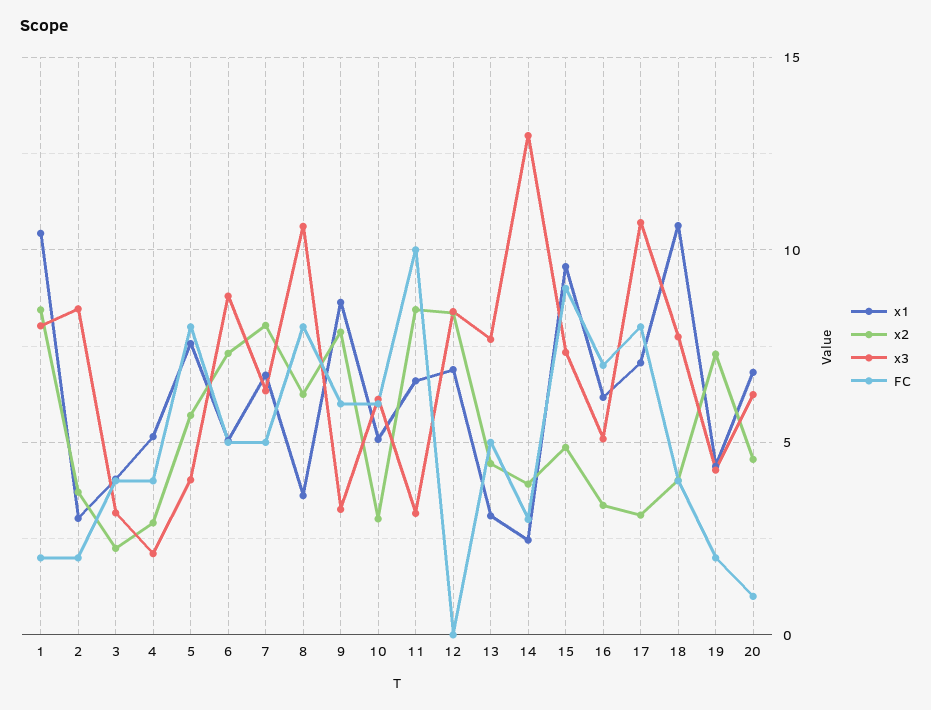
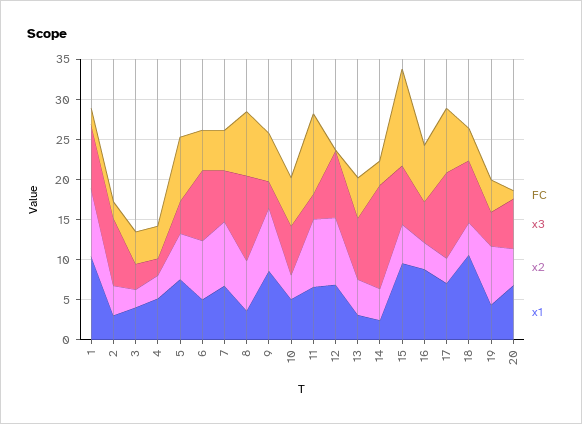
FC, 15: 9 -> 12
x1, 16: 6 -> 9
FC, 19: 2 -> 4

